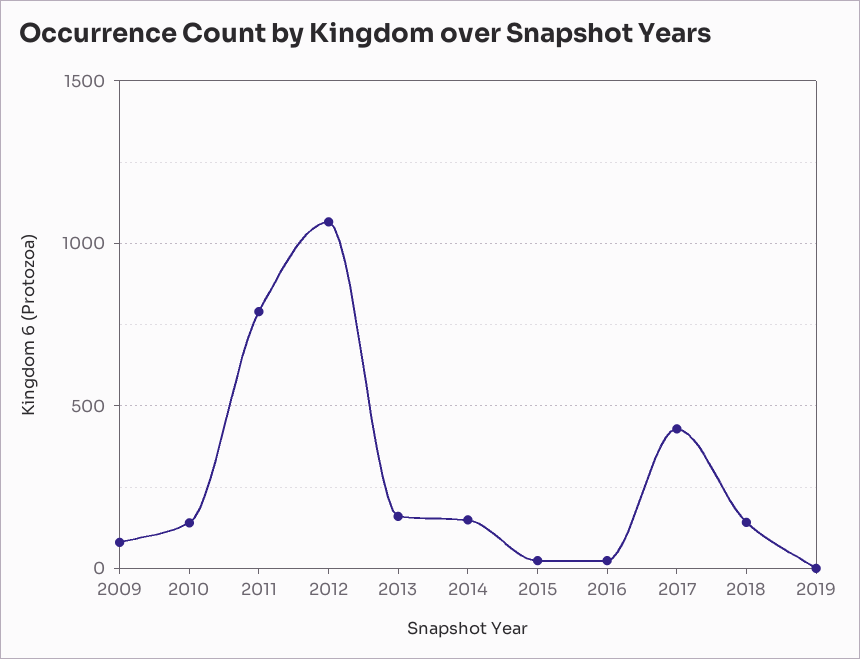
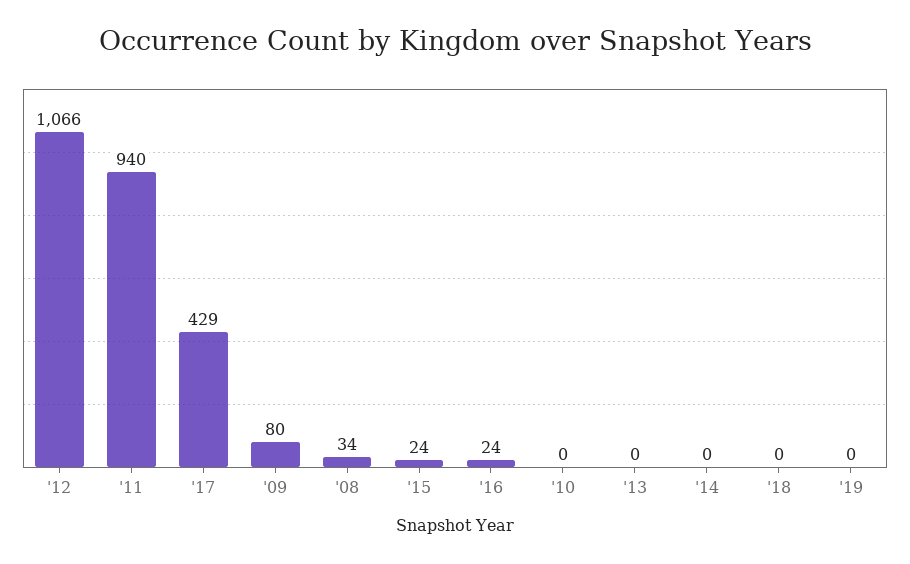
2010: 150 -> 0
2011: 800 -> 940
2013: 150 -> 0
2014: 150 -> 0
2018: 150 -> 0
'08: none -> 34

